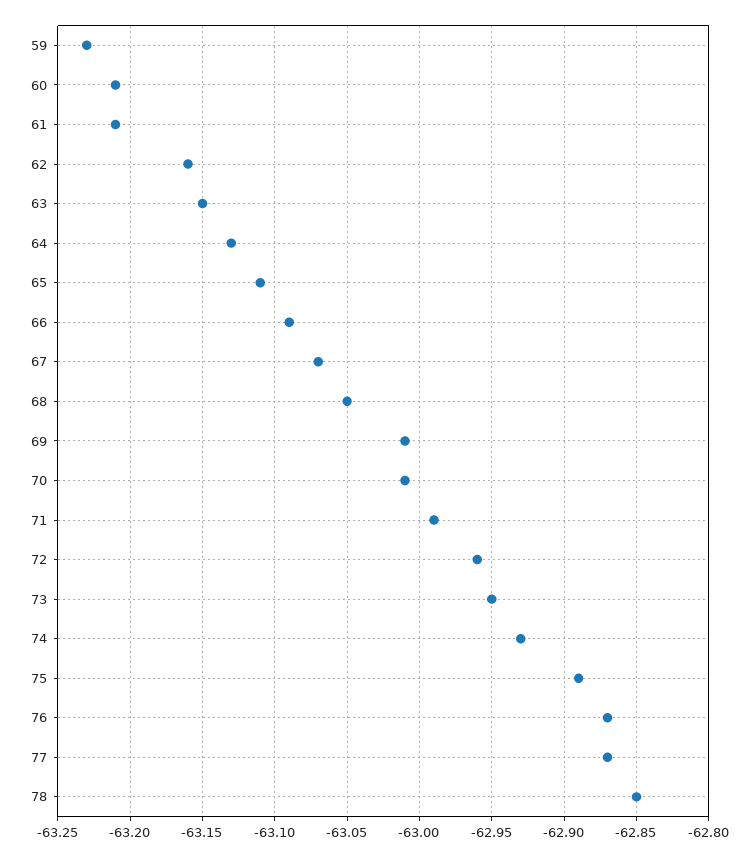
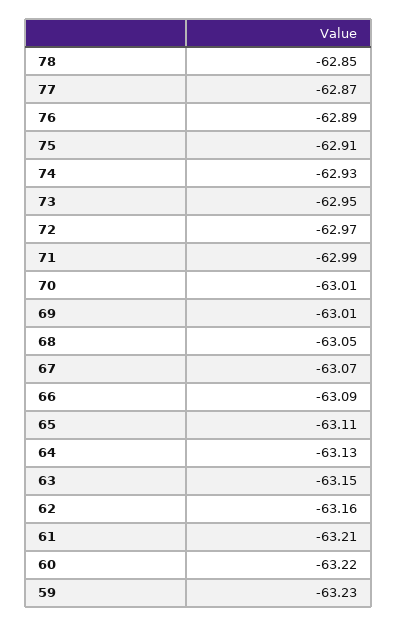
60: -63.21 -> -63.22
72: -62.96 -> -62.97
75: -62.89 -> -62.91
76: -62.87 -> -62.89

